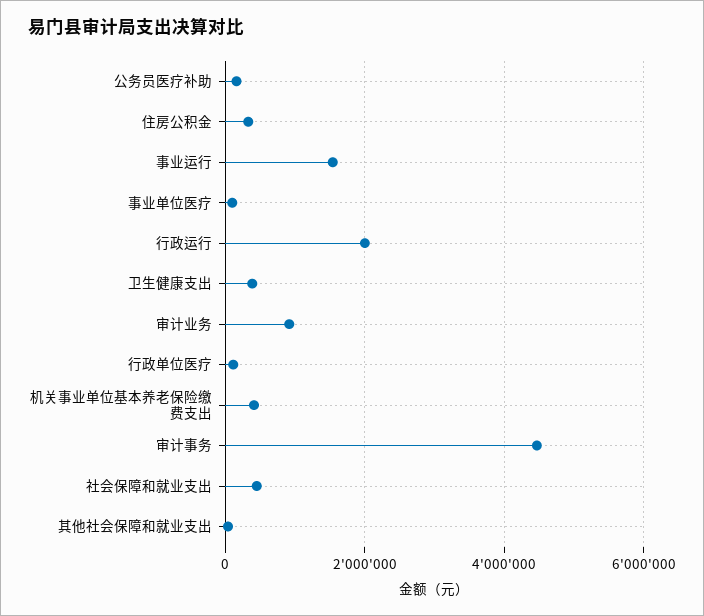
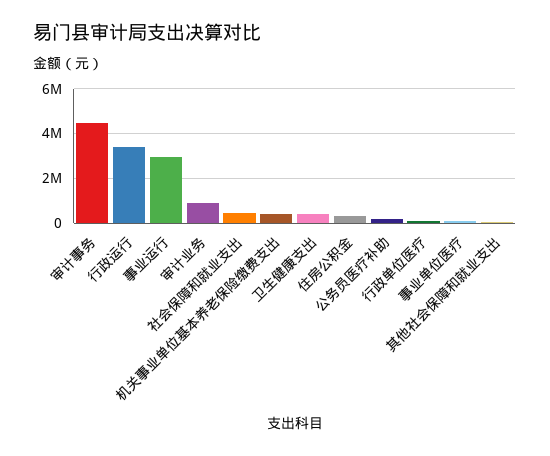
事业运行: 1600000 -> 3000000
行政运行: 2000000 -> 3500000

